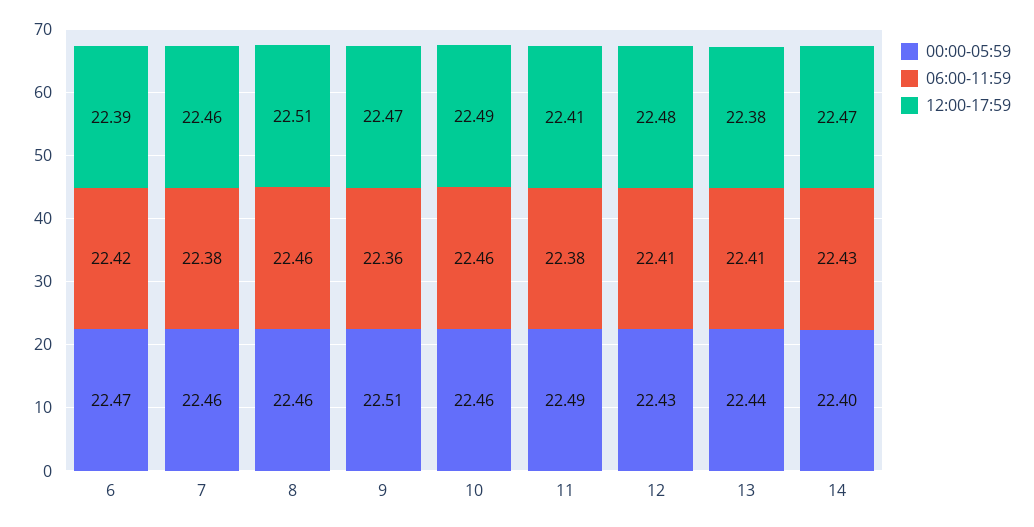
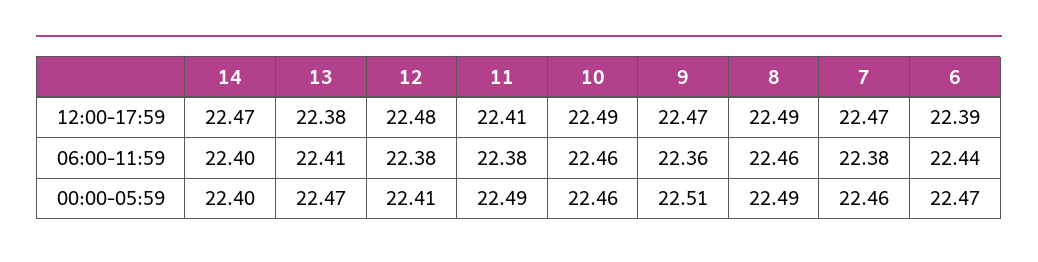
06:00-11:59, 6: 22.42 -> 22.44
12:00-17:59, 7: 22.46 -> 22.47
00:00-05:59, 8: 22.46 -> 22.49
12:00-17:59, 8: 22.51 -> 22.49
00:00-05:59, 12: 22.43 -> 22.41
06:00-11:59, 12: 22.41 -> 22.38
00:00-05:59, 13: 22.44 -> 22.47
06:00-11:59, 14: 22.43 -> 22.4

